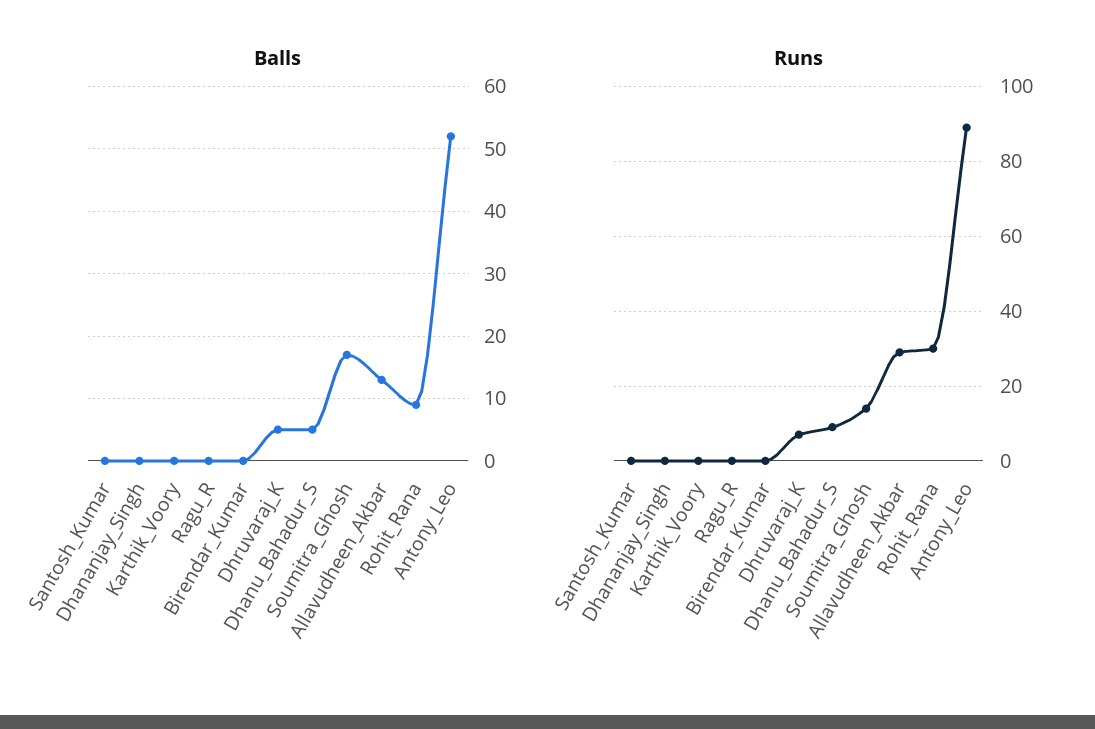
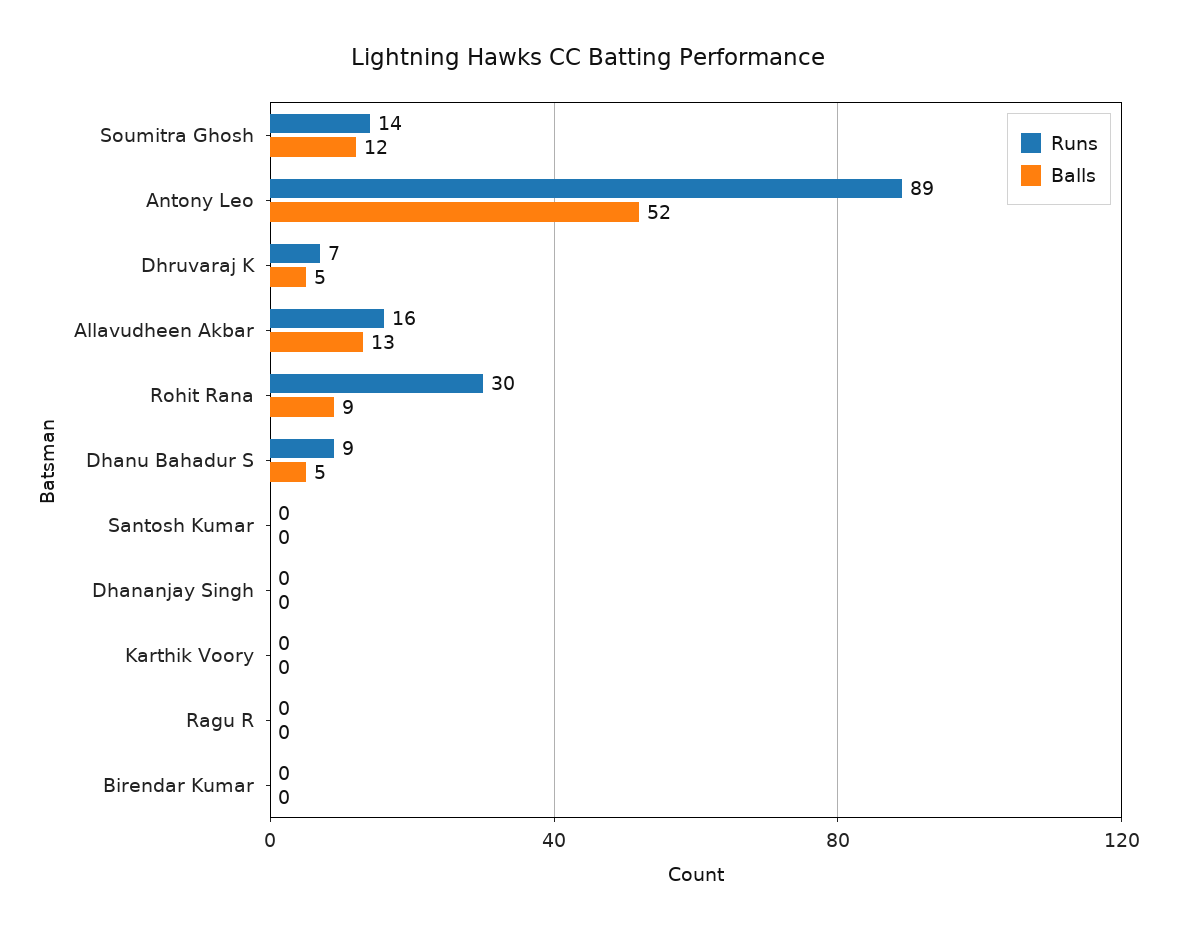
Balls, Soumitra_Ghosh: 17 -> 12
Runs, Allavudheen_Akbar: 30 -> 16

